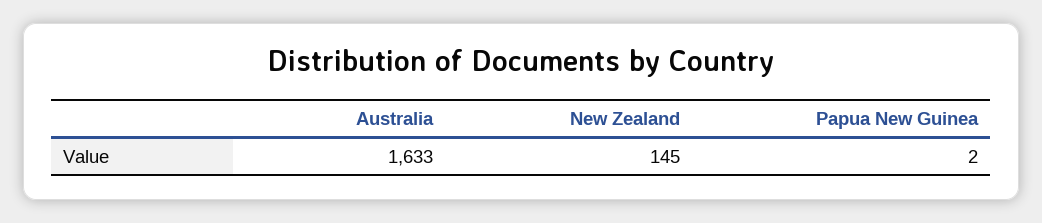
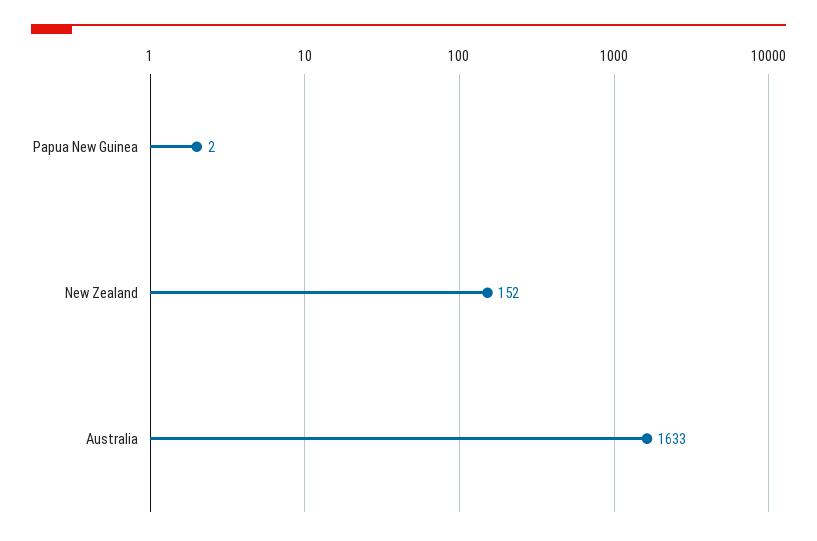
New Zealand: 145 -> 152

